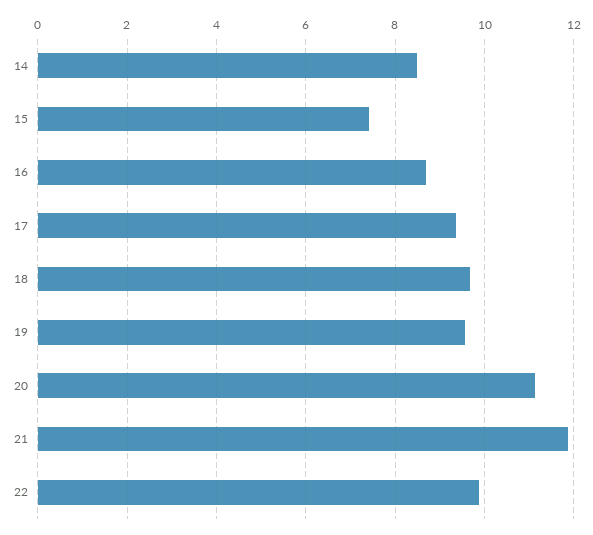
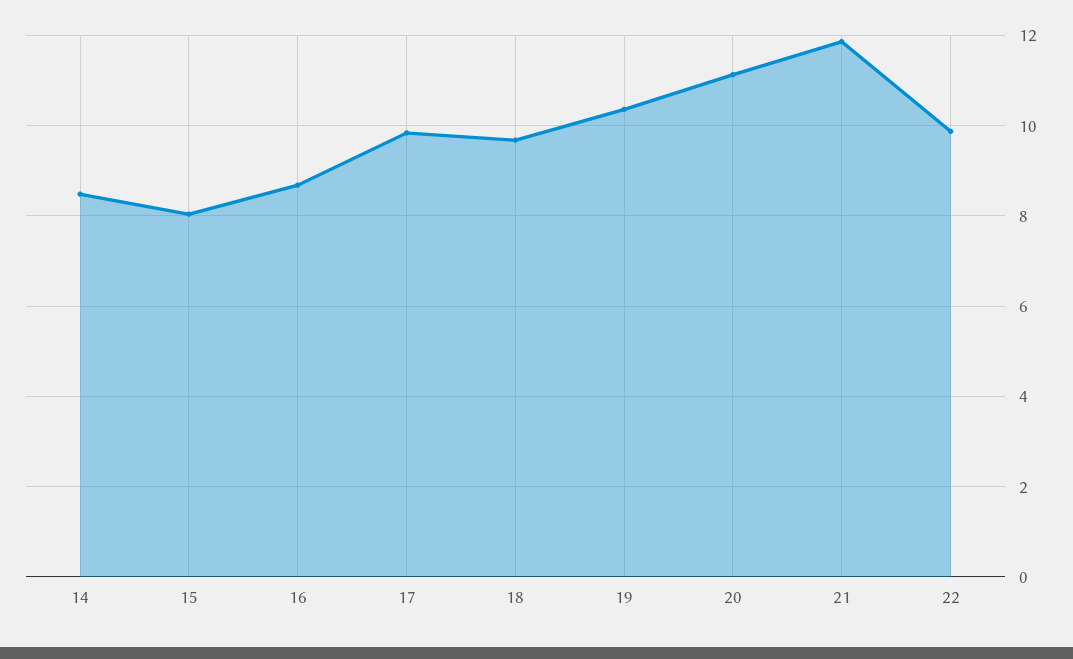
15: 7.4 -> 8
17: 9.4 -> 9.8
19: 9.6 -> 10.4

